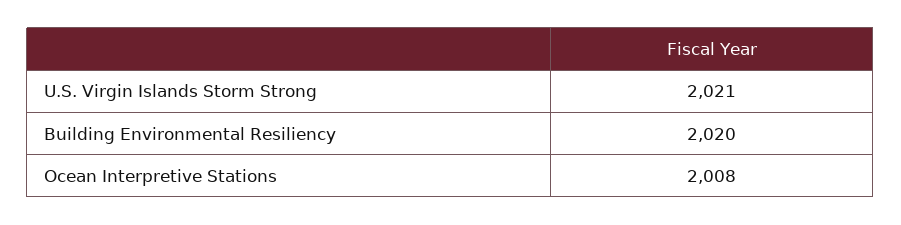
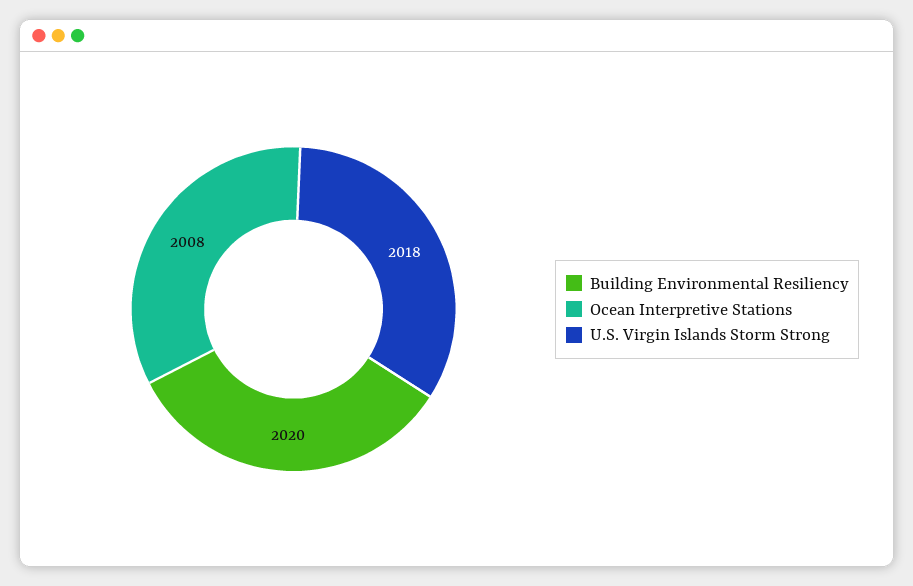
U.S. Virgin Islands Storm Strong: 2021 -> 2018

